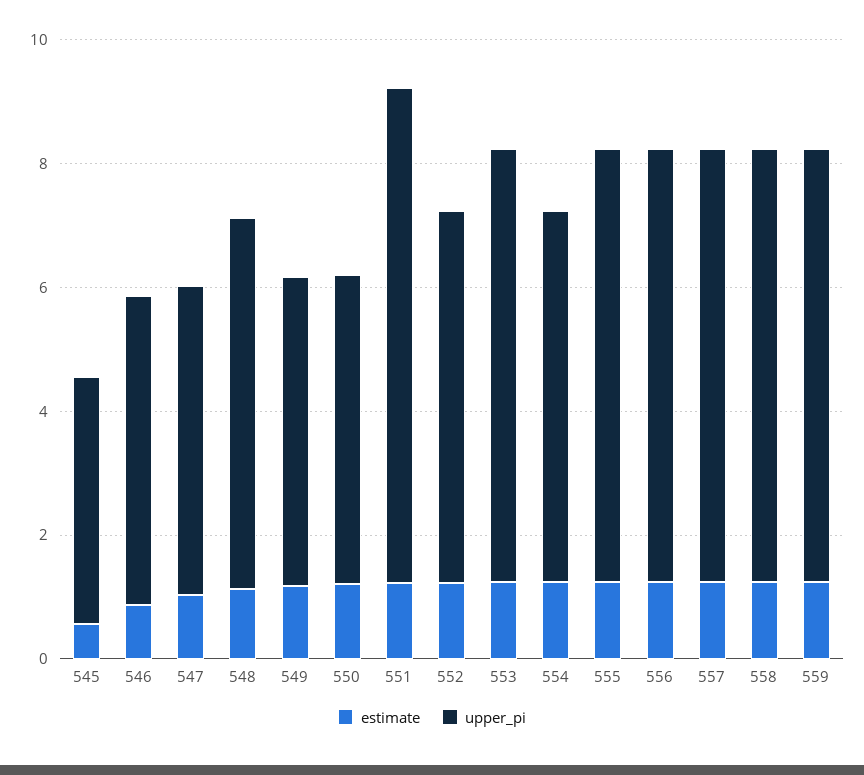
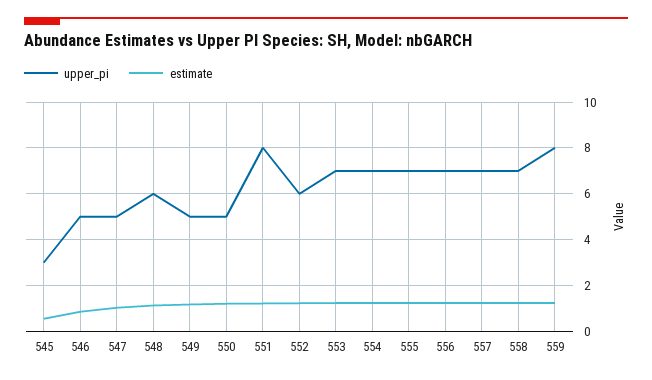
upper_pi, 545: 4 -> 3
upper_pi, 554: 6 -> 7
upper_pi, 559: 7 -> 8

